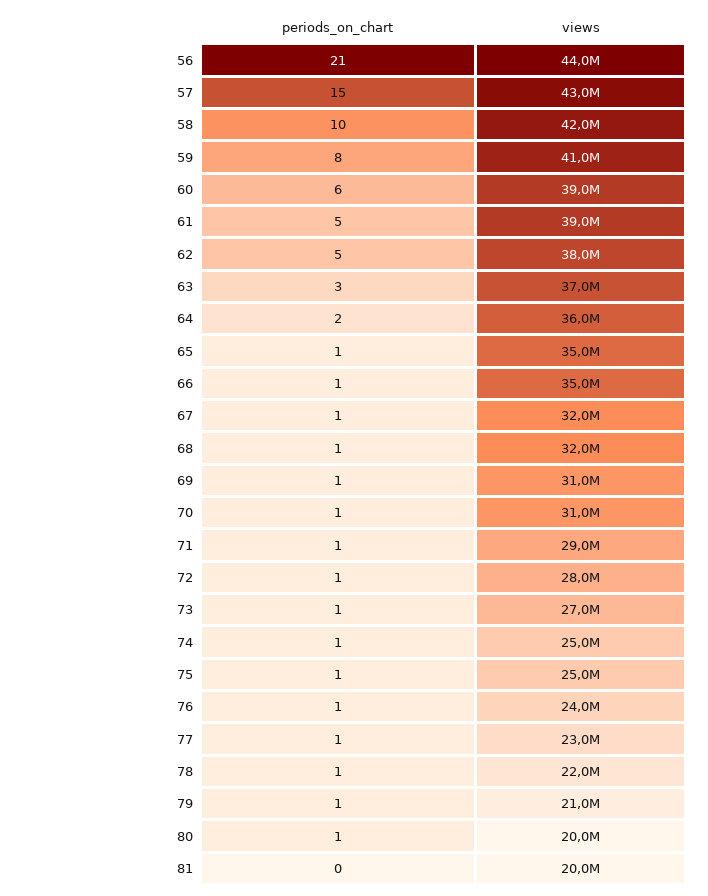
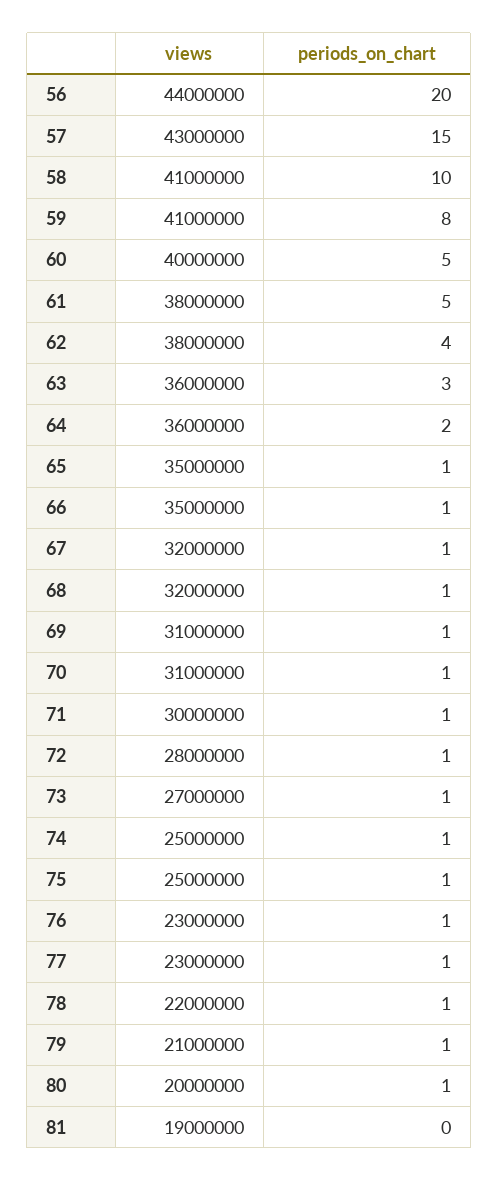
periods_on_chart, 56: 21 -> 20
views, 58: 42000000 -> 41000000
periods_on_chart, 60: 6 -> 5
views, 60: 39000000 -> 40000000
views, 61: 39000000 -> 38000000
periods_on_chart, 62: 5 -> 4
views, 63: 37000000 -> 36000000
views, 71: 29000000 -> 30000000
views, 76: 24000000 -> 23000000
views, 81: 20000000 -> 19000000

